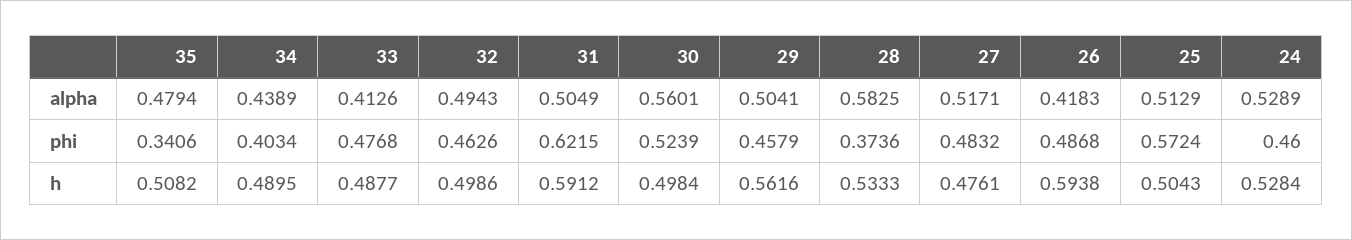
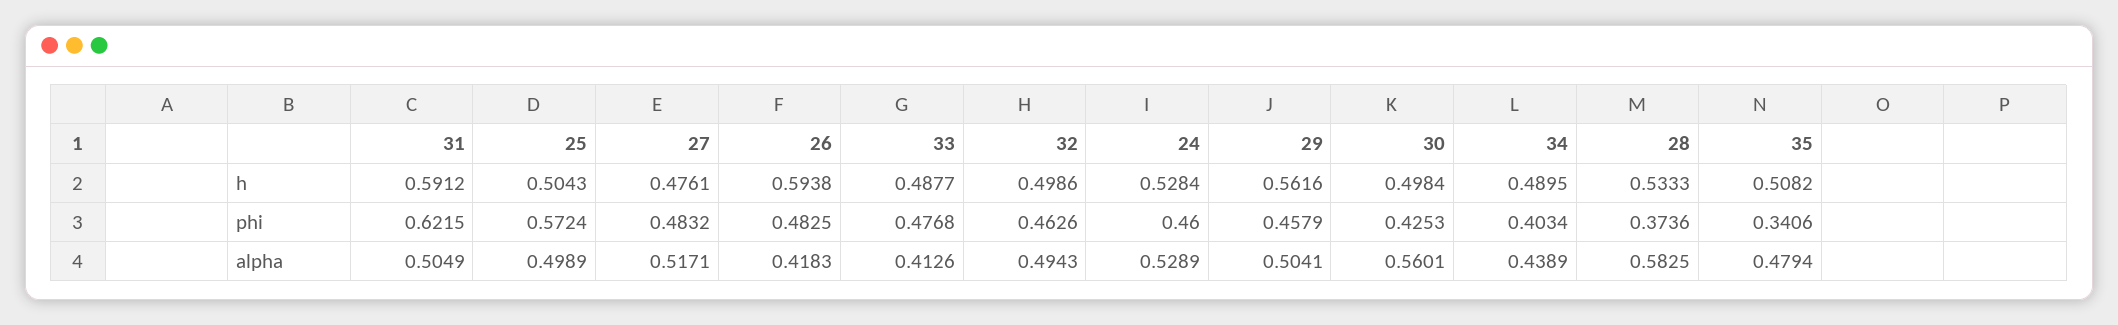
25, alpha: 0.5129 -> 0.4989
30, phi: 0.5239 -> 0.4253
26, phi: 0.4868 -> 0.4825

